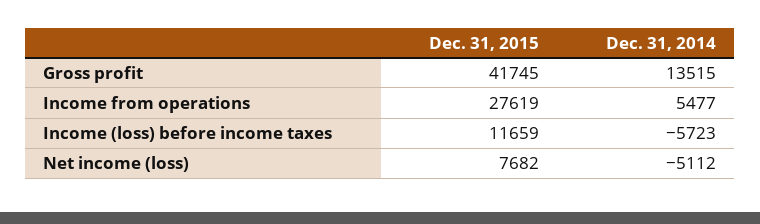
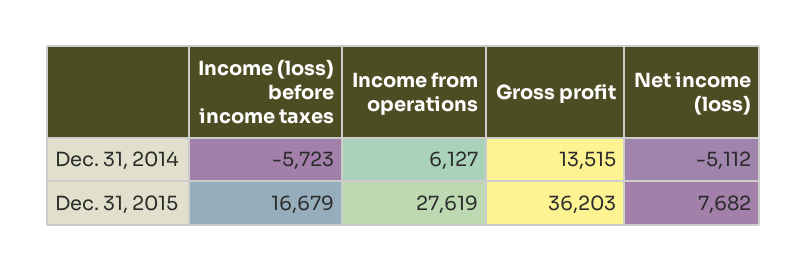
Dec. 31, 2015, Gross profit: 41745 -> 36203
Dec. 31, 2014, Income from operations: 5477 -> 6127
Dec. 31, 2015, Income (loss) before income taxes: 11659 -> 16679

